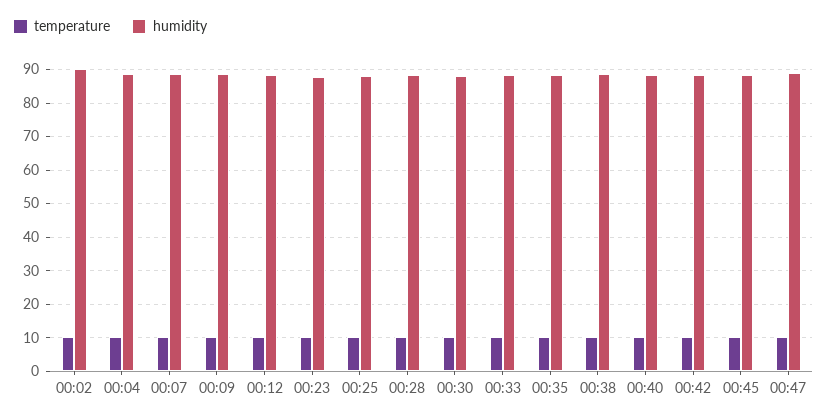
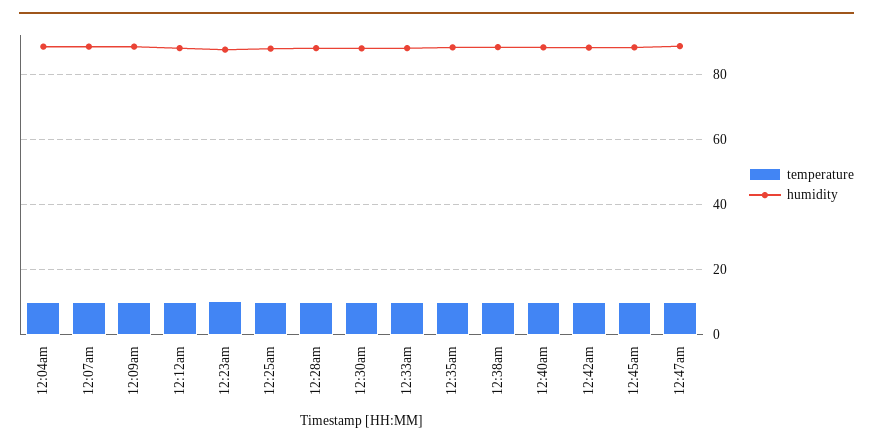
temperature, 00:02: 10 -> none
humidity, 00:02: 90 -> none

